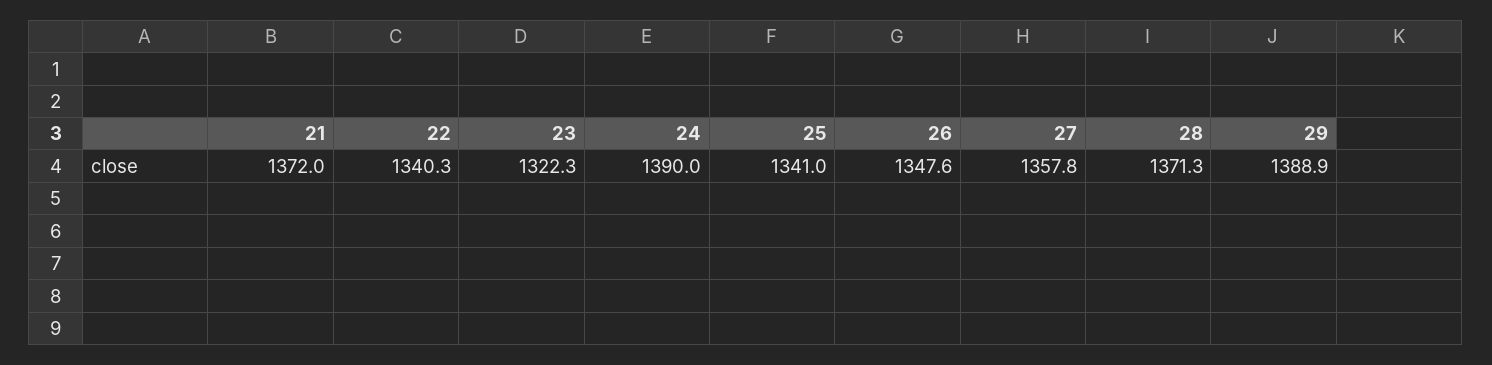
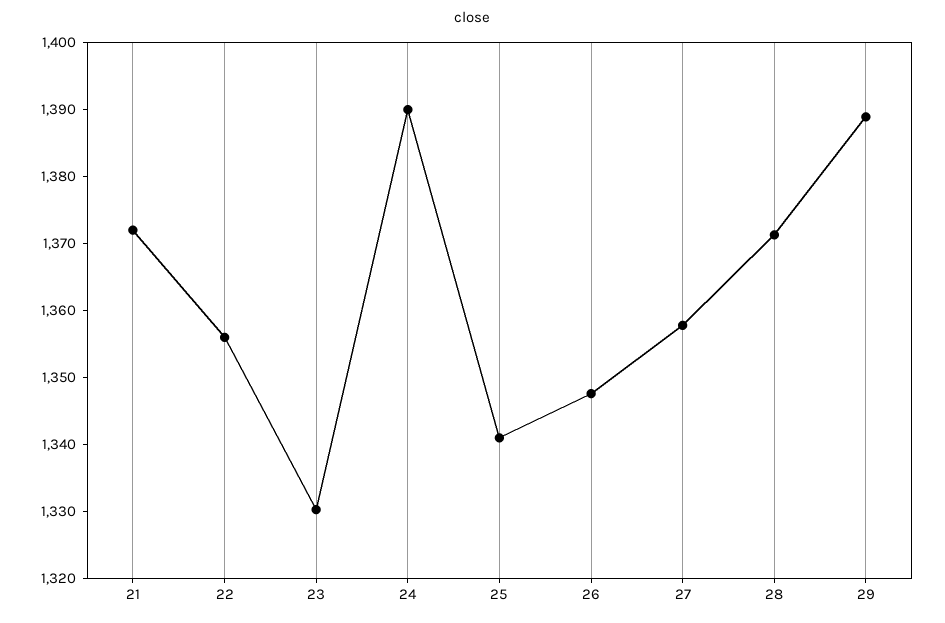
22: 1340.3 -> 1356
23: 1322.3 -> 1330

